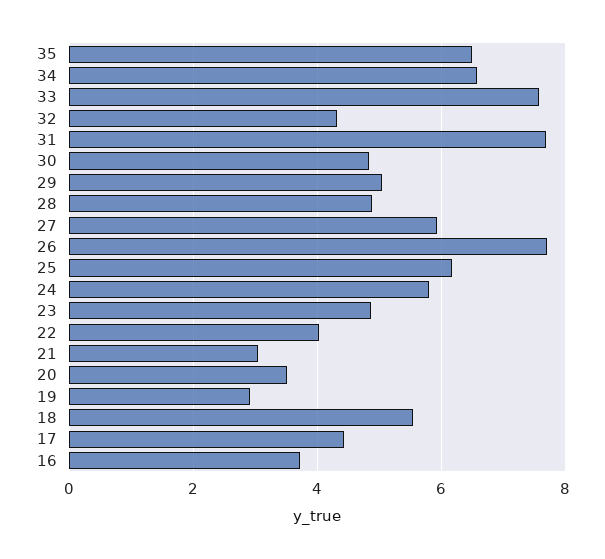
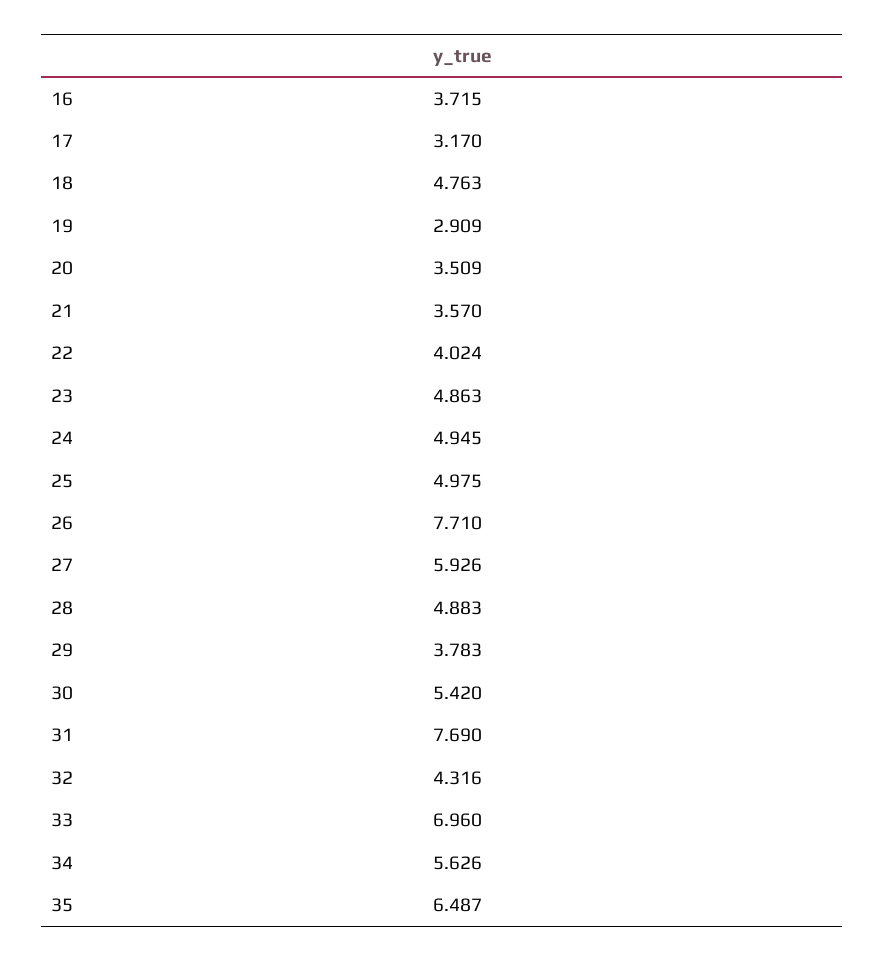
34: 6.6 -> 5.626
33: 7.6 -> 6.96
30: 4.8 -> 5.42
29: 5 -> 3.783
25: 6.2 -> 4.975
24: 5.8 -> 4.945
21: 3 -> 3.57
18: 5.6 -> 4.763
17: 4.4 -> 3.17

